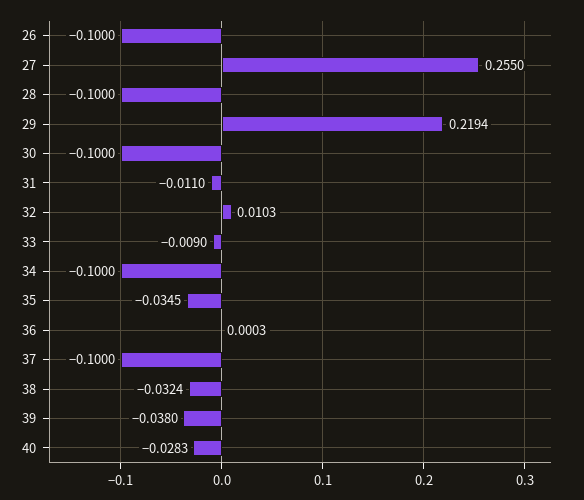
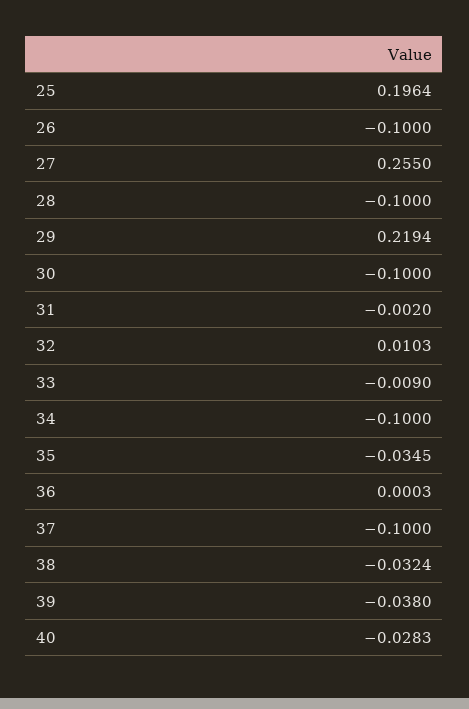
31: -0.011 -> -0.002
25: none -> 0.1964

